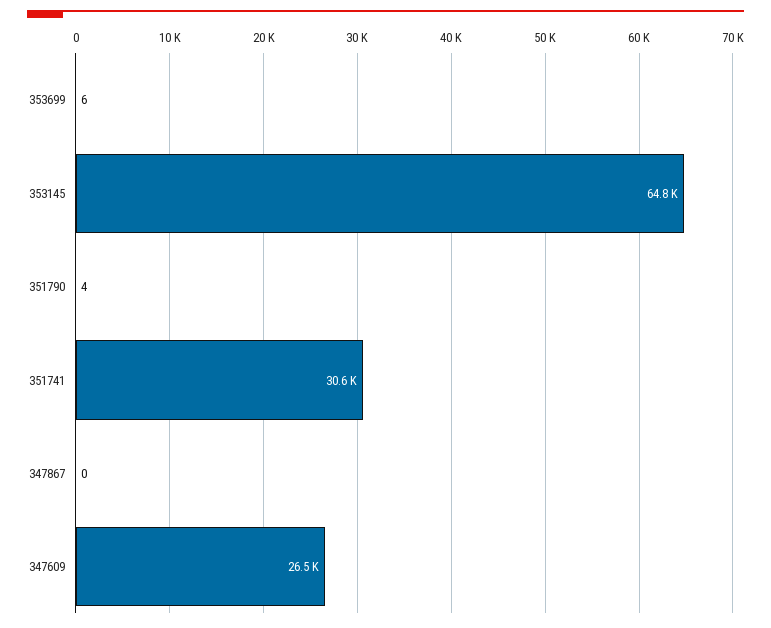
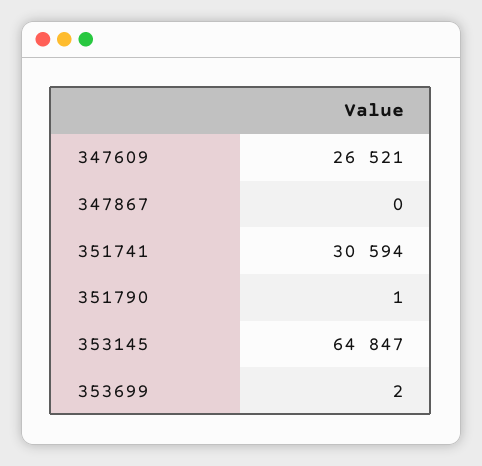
353699: 6 -> 2
351790: 4 -> 1

